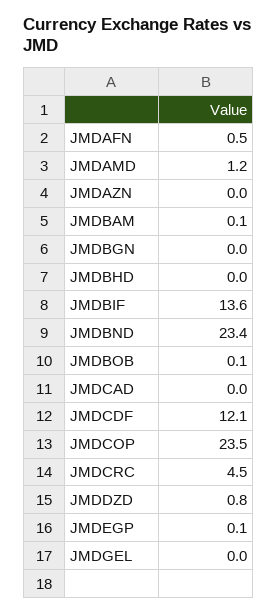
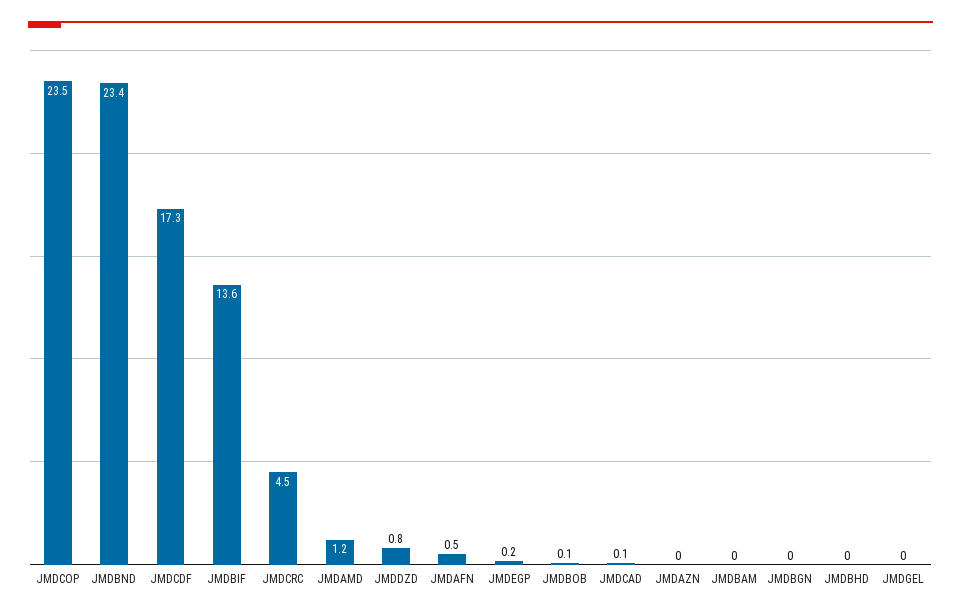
JMDBAM: 0.1 -> 0
JMDCAD: 0 -> 0.1
JMDCDF: 12.1 -> 17.3
JMDEGP: 0.1 -> 0.2

